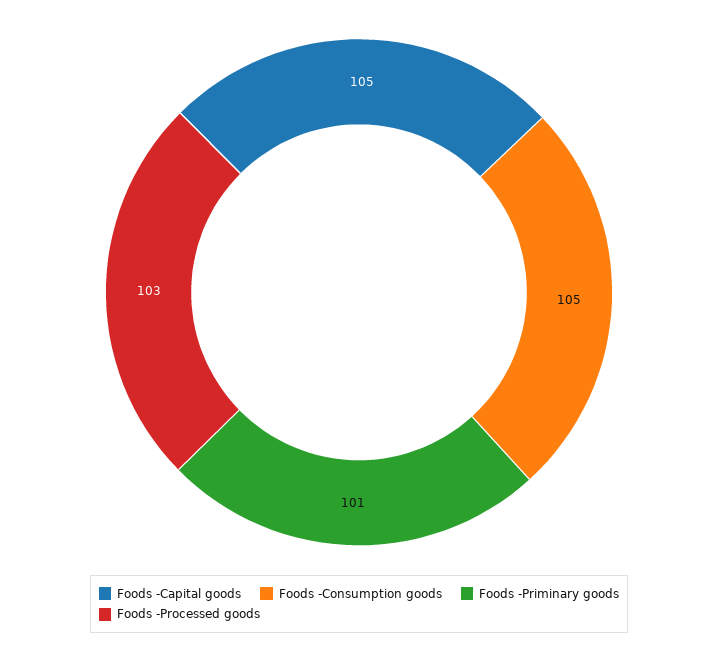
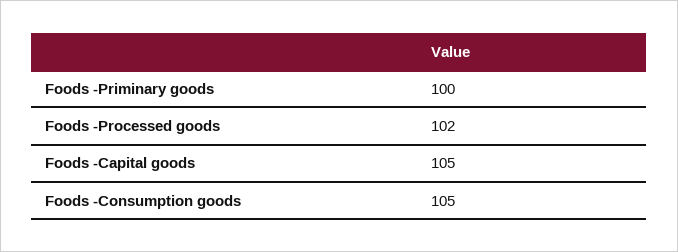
Foods -Priminary goods: 101 -> 100
Foods -Processed goods: 103 -> 102

